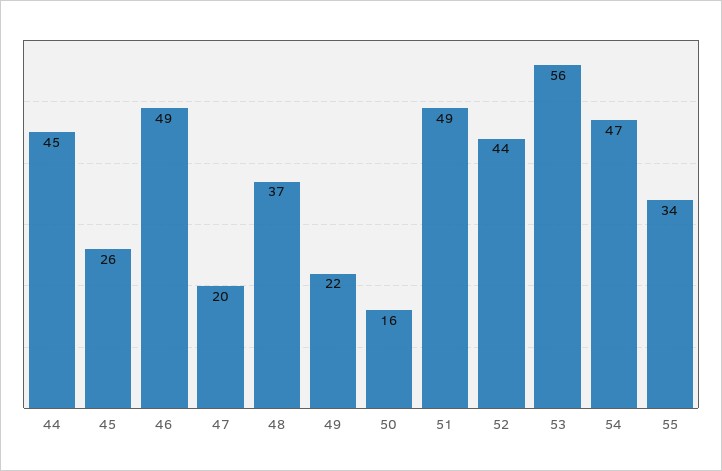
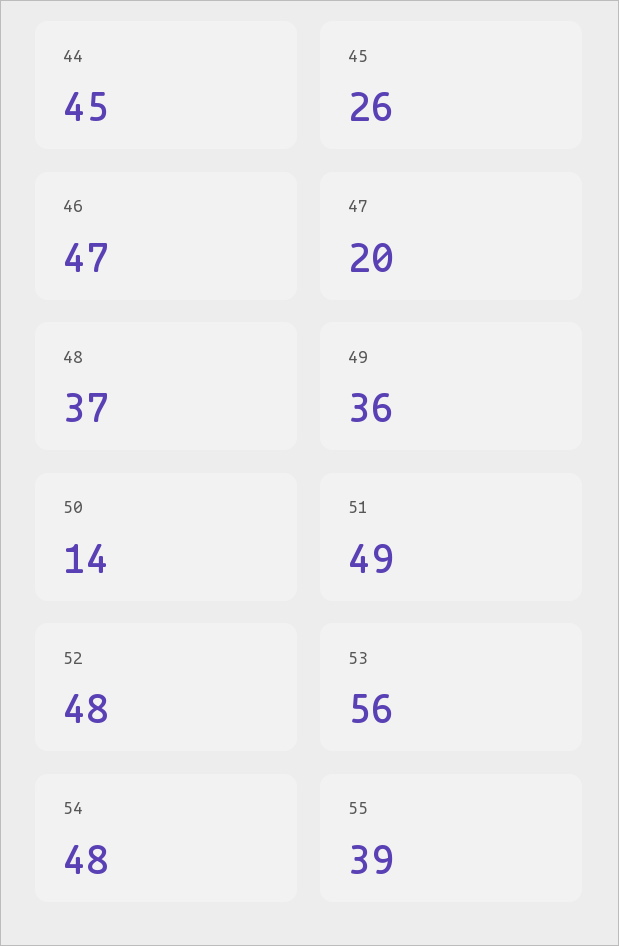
46: 49 -> 47
49: 22 -> 36
50: 16 -> 14
52: 44 -> 48
54: 47 -> 48
55: 34 -> 39

